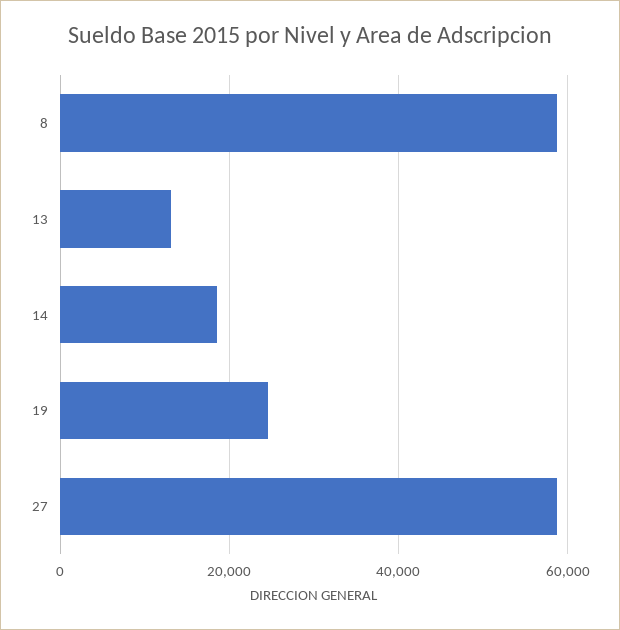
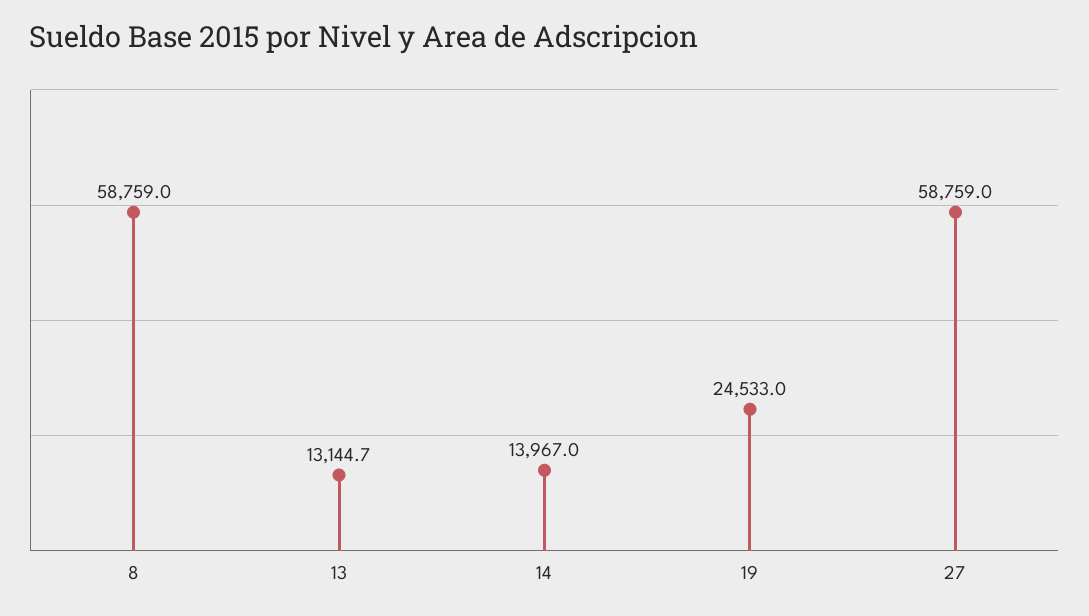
14: 18000 -> 13967

